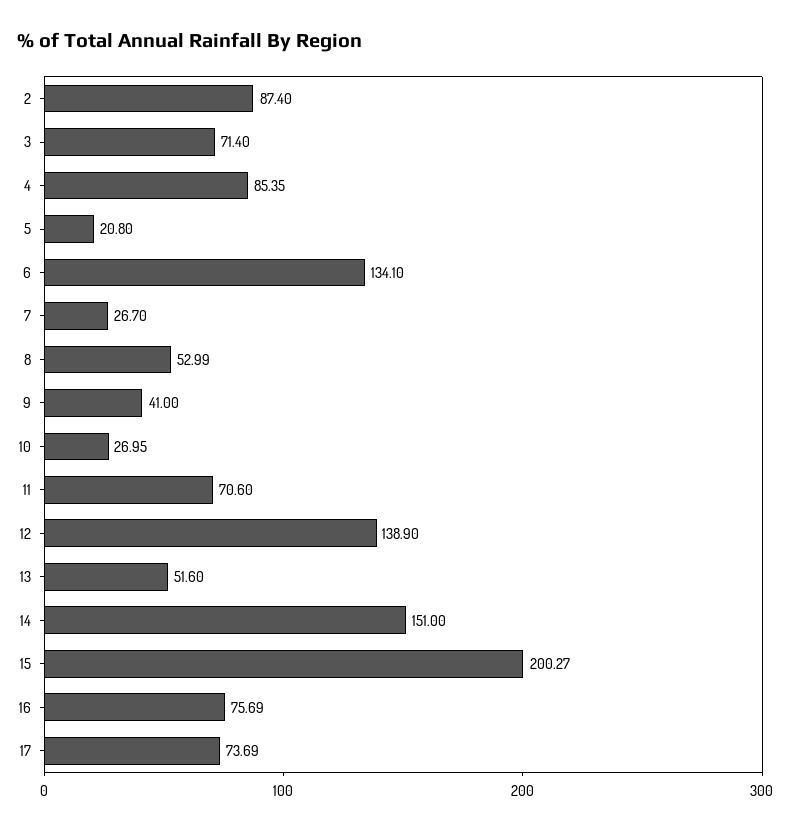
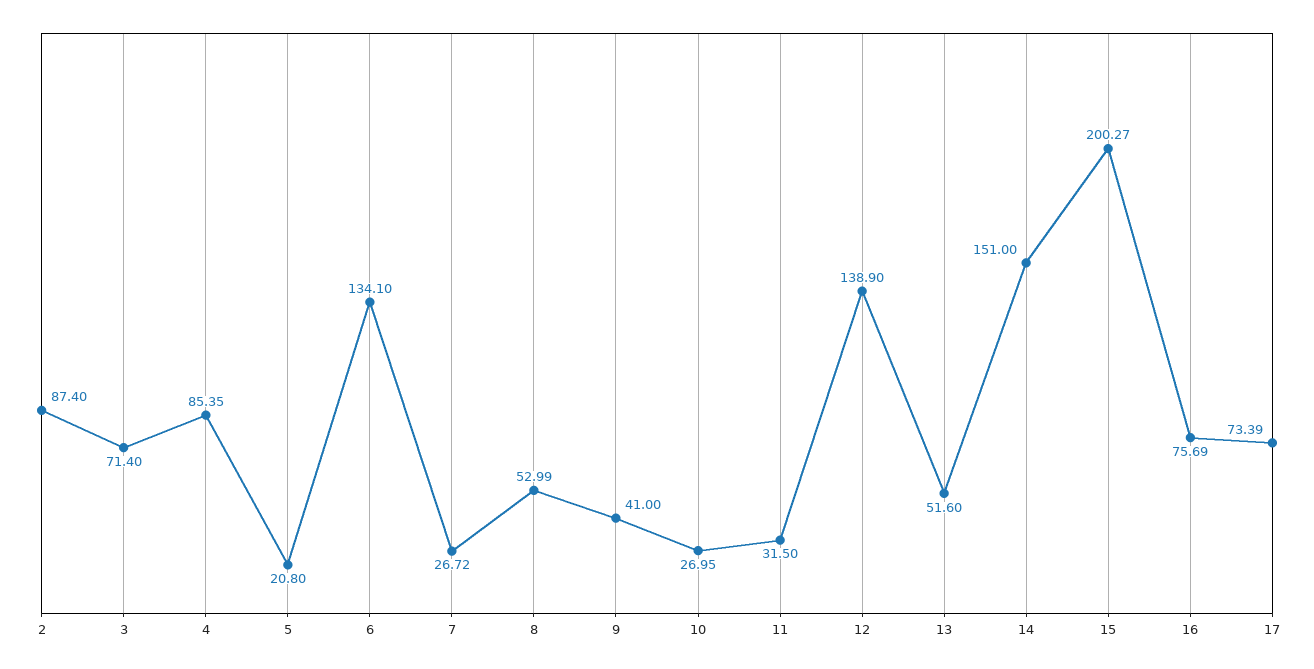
7: 26.7 -> 26.72
11: 70.6 -> 31.5
17: 73.69 -> 73.39

